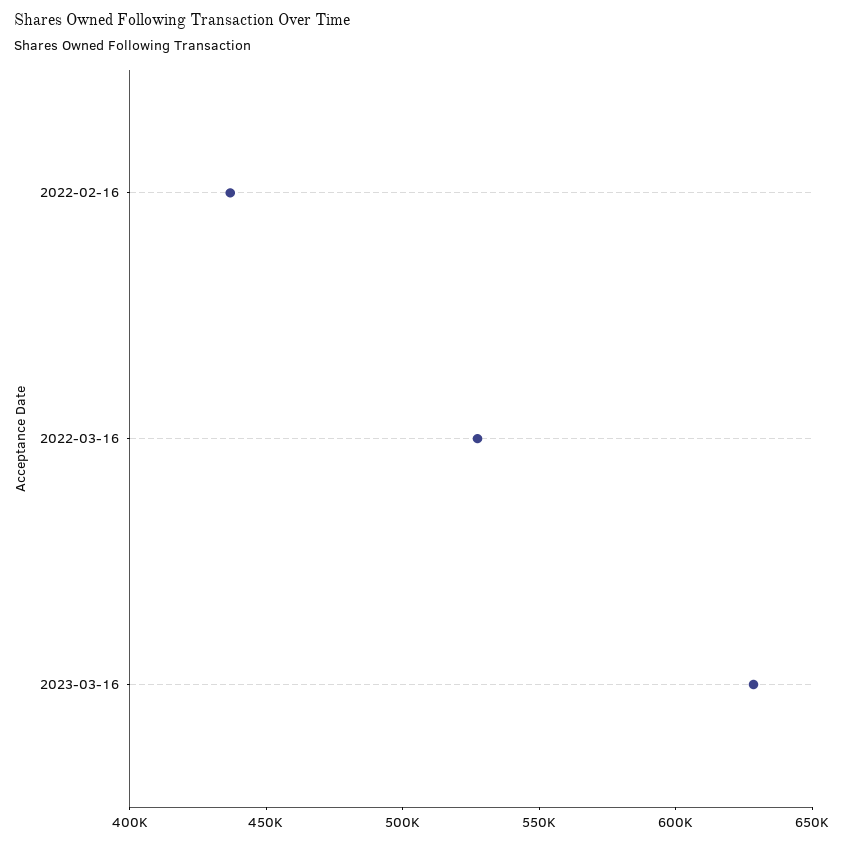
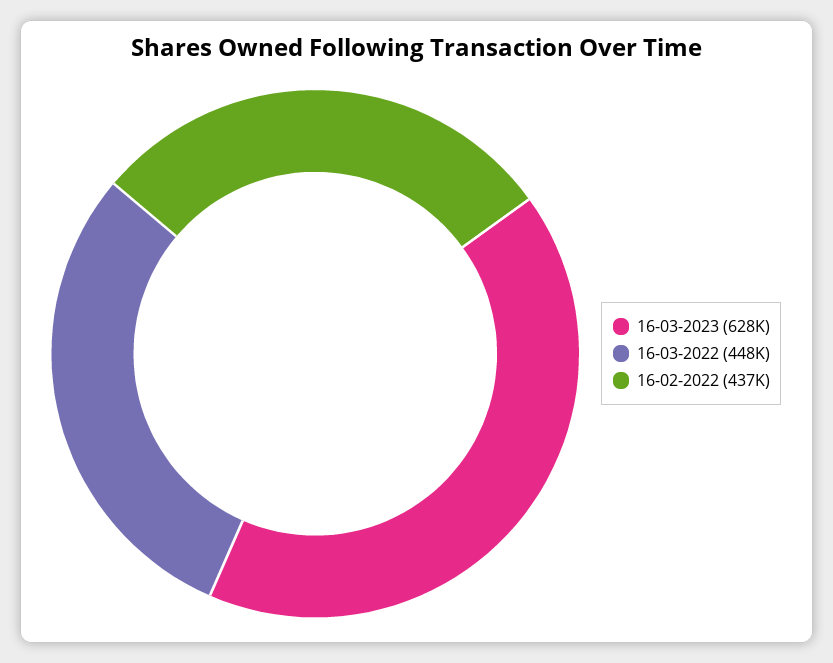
2022-03-16: 530000 -> 448000

